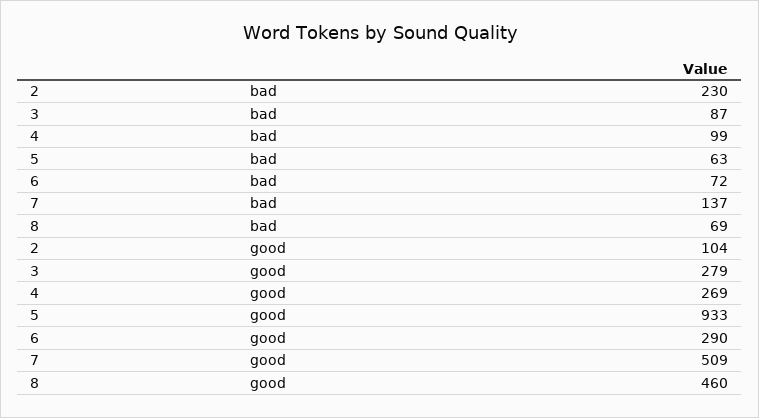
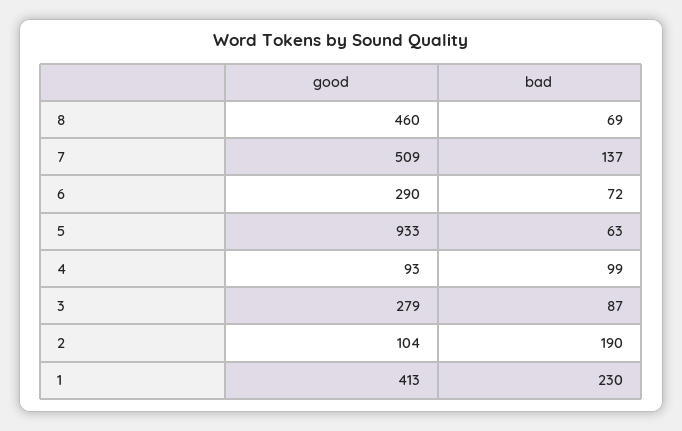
2, bad: 230 -> 190
4, good: 269 -> 93
1, good: none -> 413
1, bad: none -> 230

